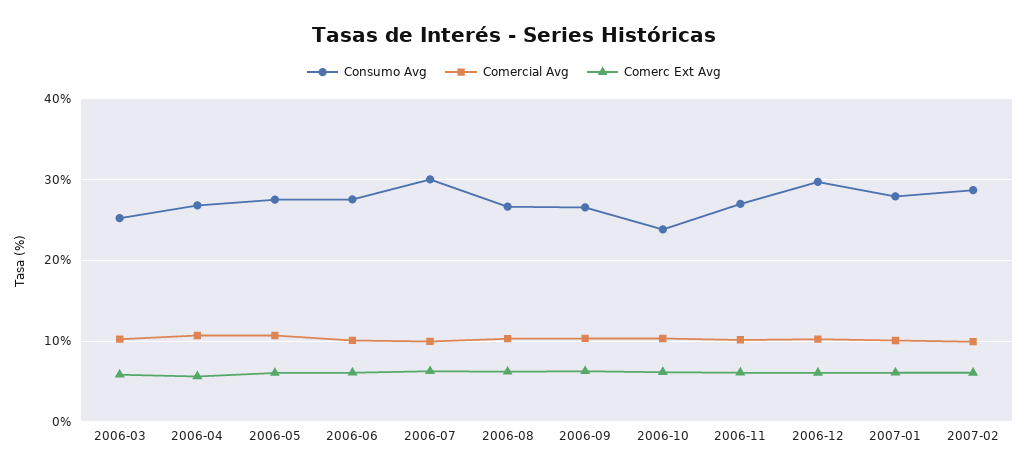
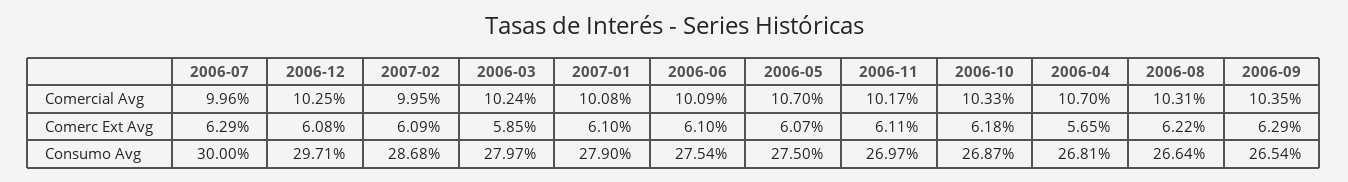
Consumo Avg, 2006-03: 25 -> 27.97
Consumo Avg, 2006-10: 24 -> 26.87

